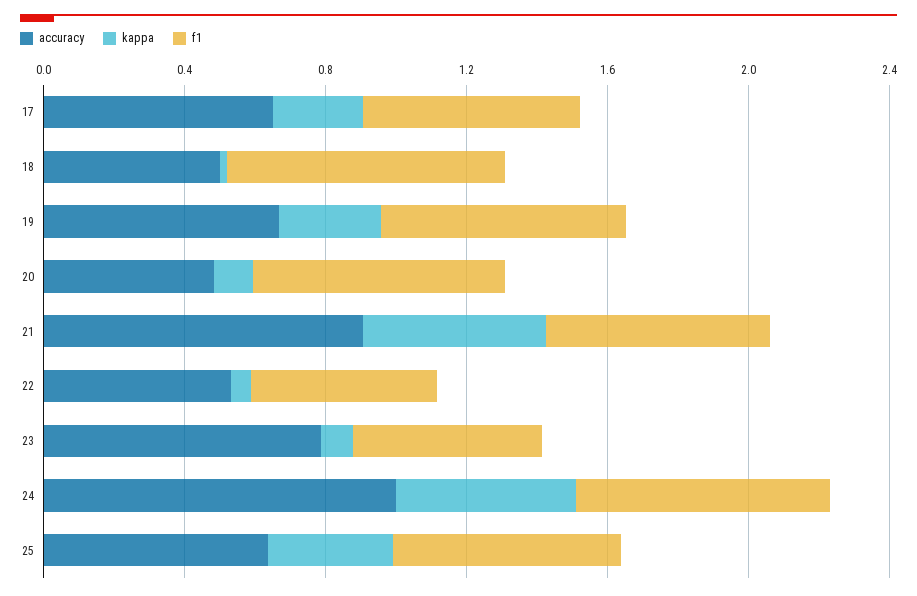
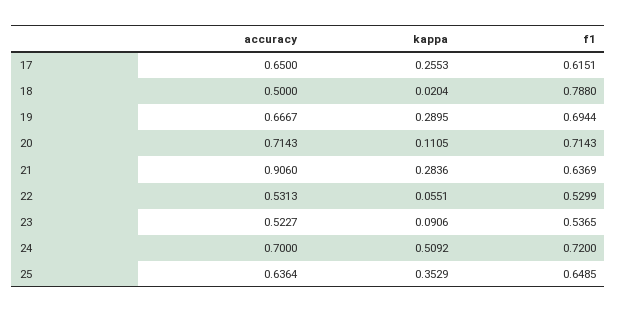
accuracy, 20: 0.5 -> 0.7143
kappa, 21: 0.5 -> 0.2836
accuracy, 23: 0.8 -> 0.5227
accuracy, 24: 1 -> 0.7

